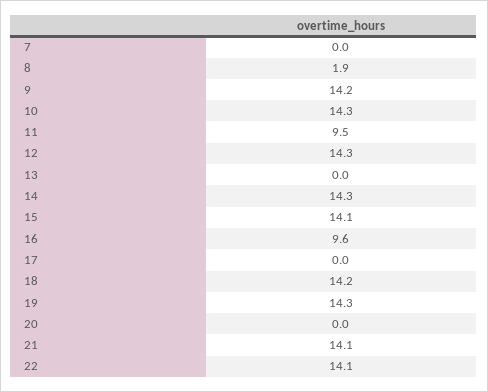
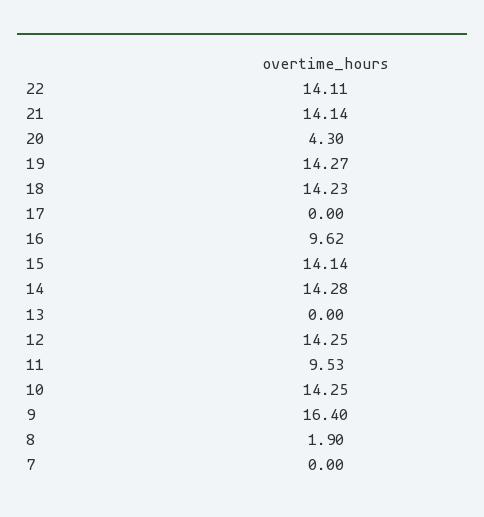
9: 14.2 -> 16.4
20: 0 -> 4.3

